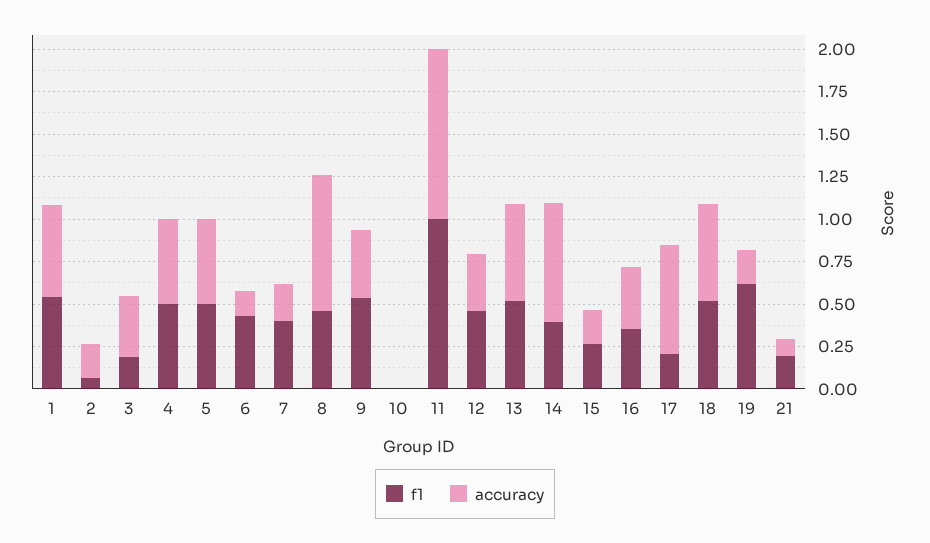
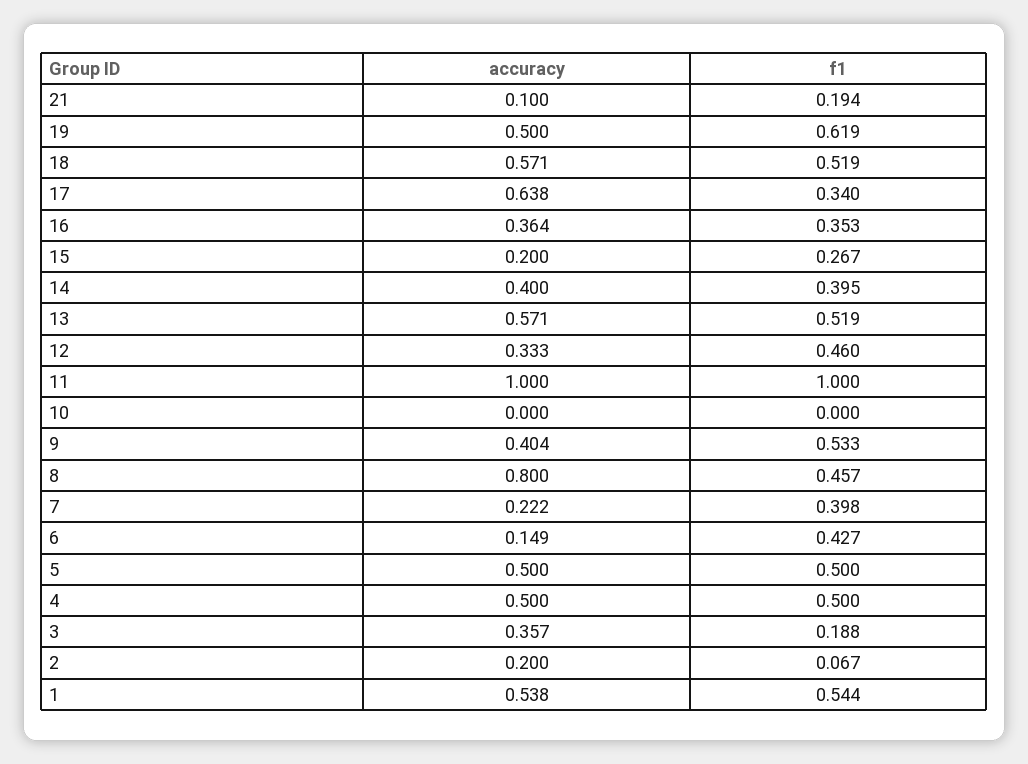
accuracy, 14: 0.7 -> 0.4
f1, 17: 0.2 -> 0.34
accuracy, 19: 0.2 -> 0.5

